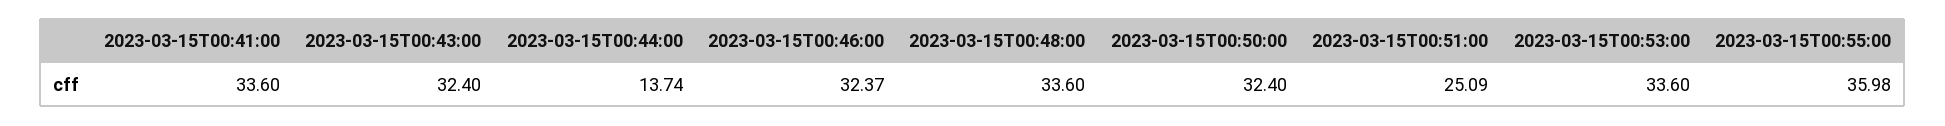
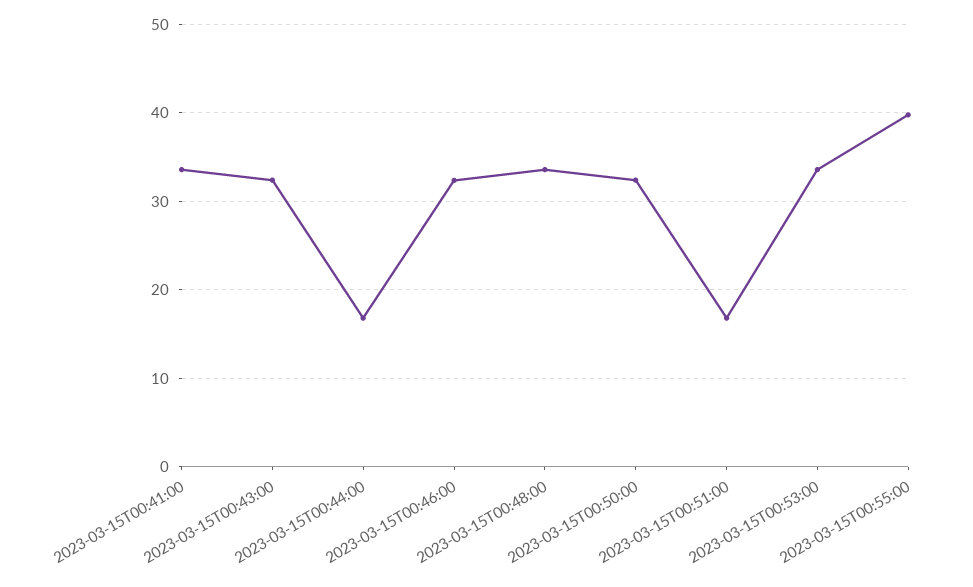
2023-03-15T00:44:00: 13.74 -> 17
2023-03-15T00:51:00: 25.09 -> 17
2023-03-15T00:55:00: 35.98 -> 40

